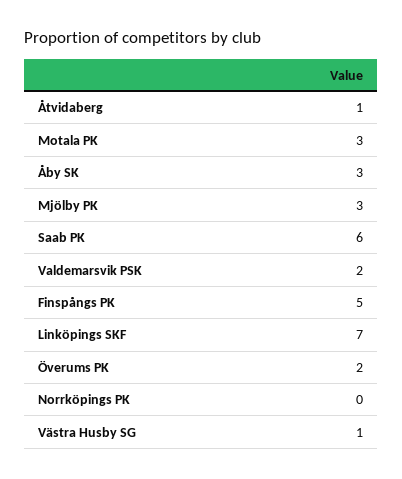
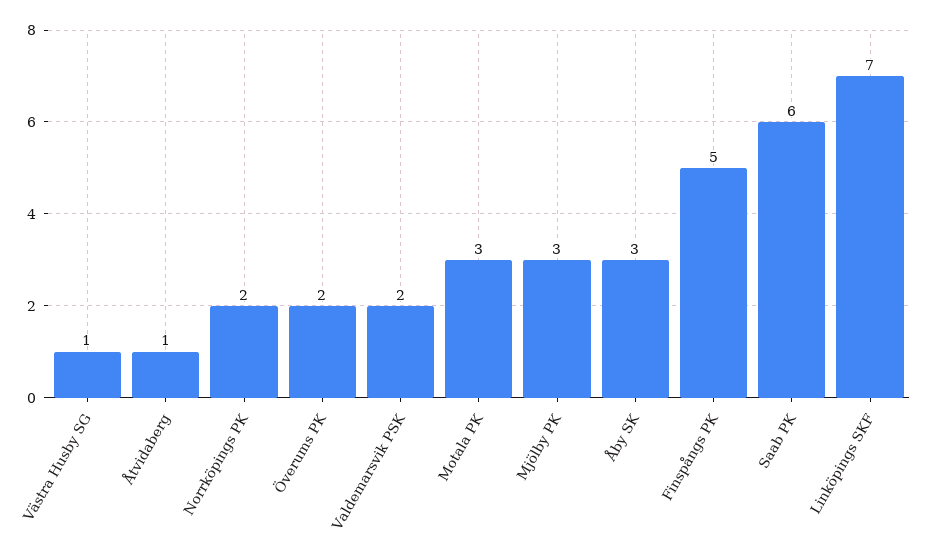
Norrköpings PK: 0 -> 2

